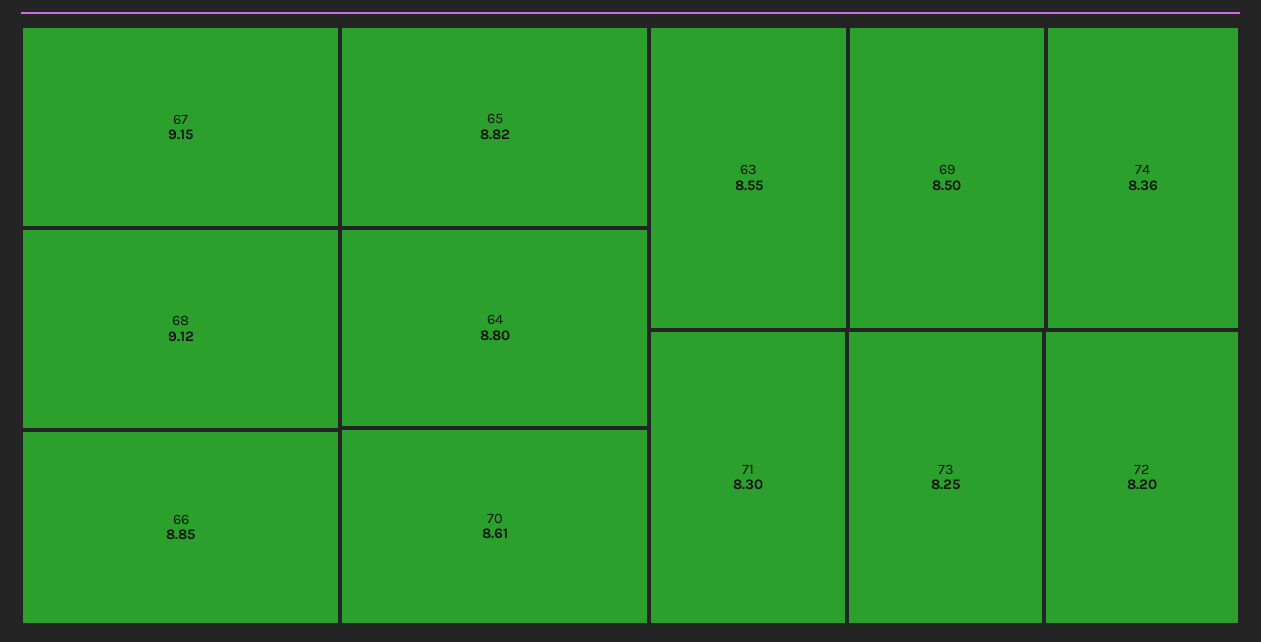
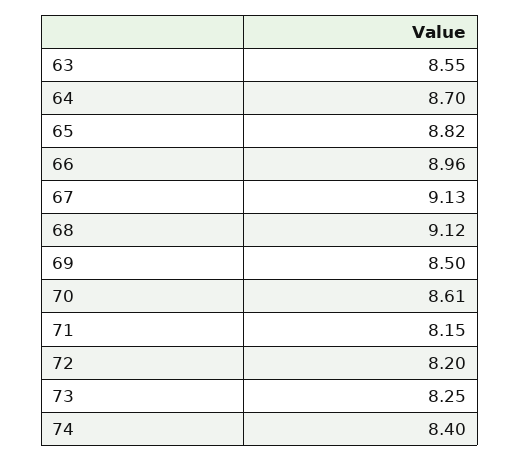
67: 9.15 -> 9.13
66: 8.85 -> 8.96
64: 8.8 -> 8.7
74: 8.36 -> 8.4
71: 8.3 -> 8.15

